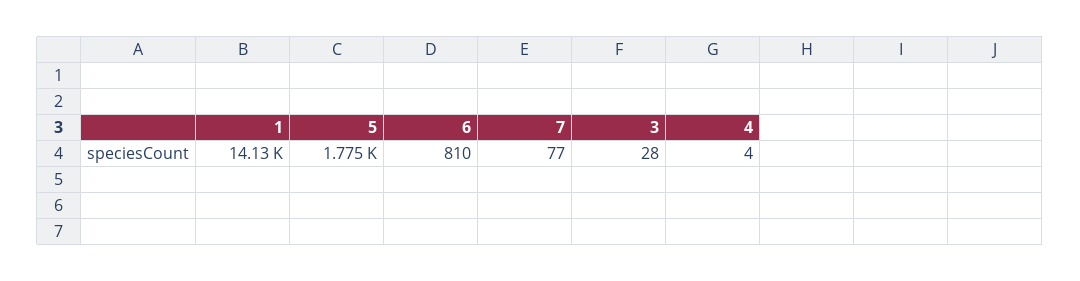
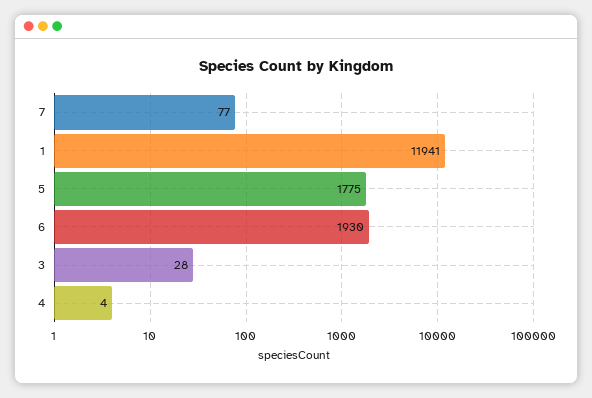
1: 14130 -> 11941
6: 810 -> 1930

